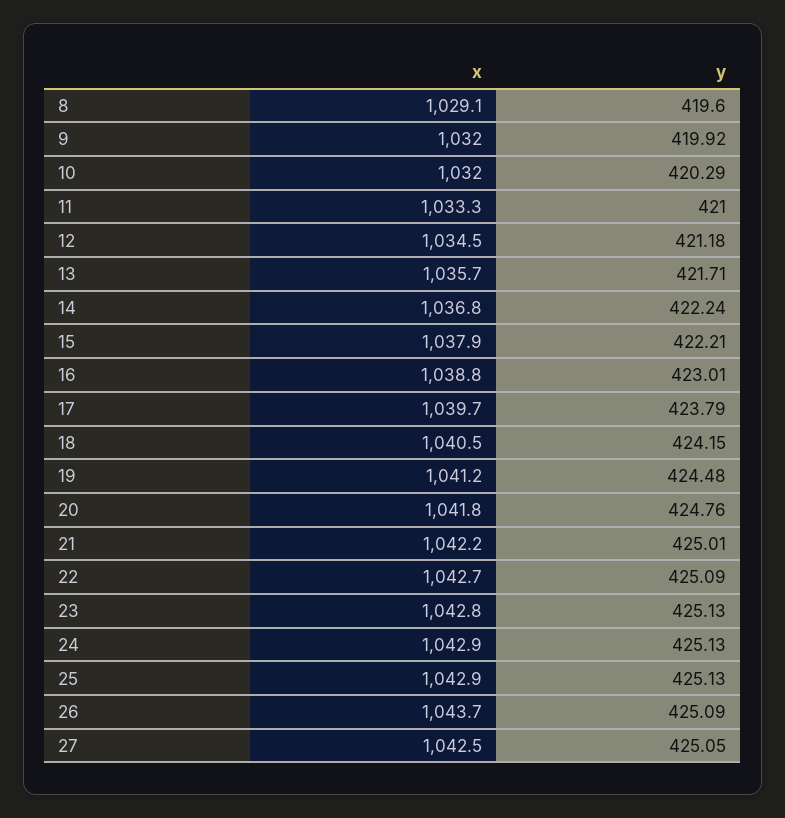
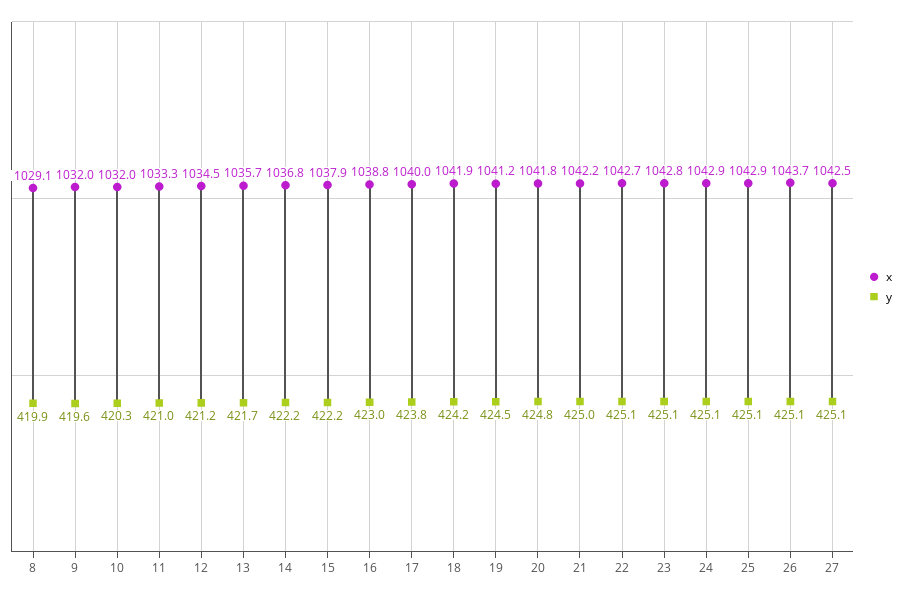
y, 8: 419.6 -> 419.9
y, 9: 419.92 -> 419.6
x, 17: 1039.7 -> 1040
x, 18: 1040.5 -> 1041.9

